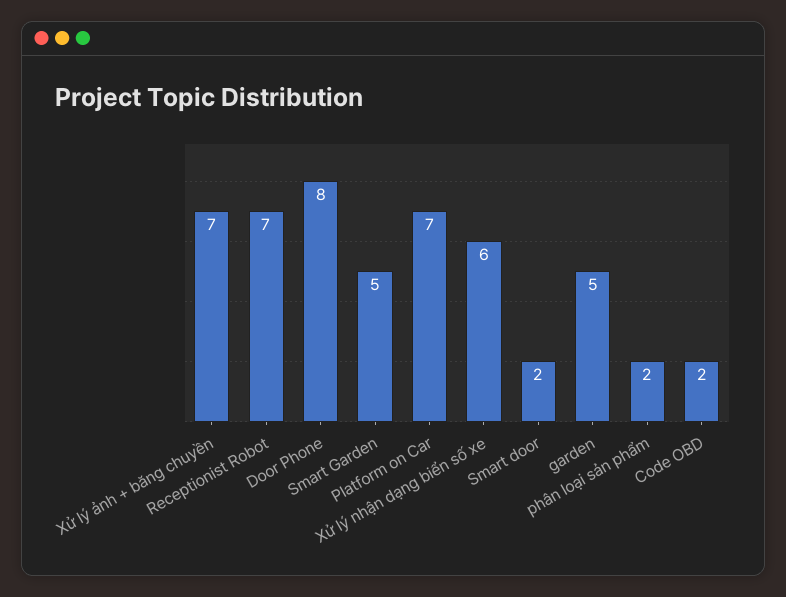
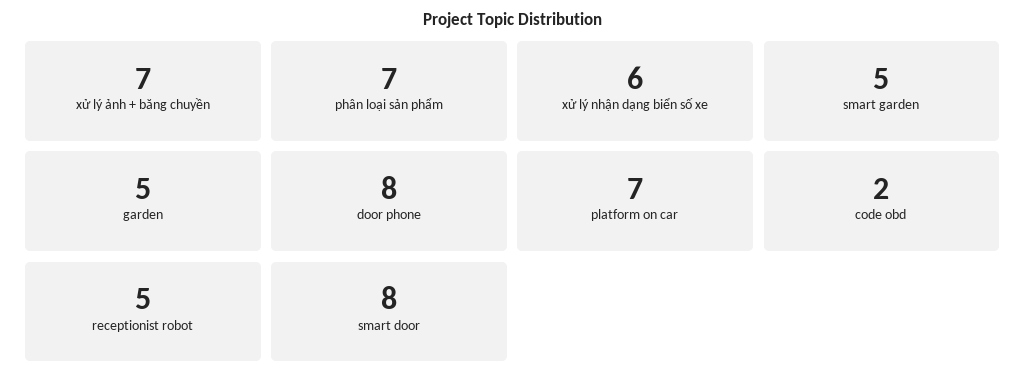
Receptionist Robot: 7 -> 5
Smart door: 2 -> 8
phân loại sản phẩm: 2 -> 7

